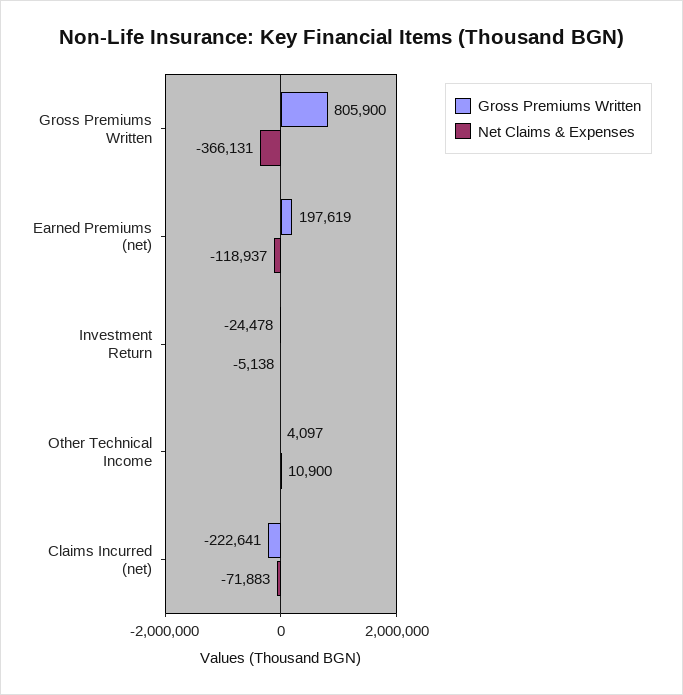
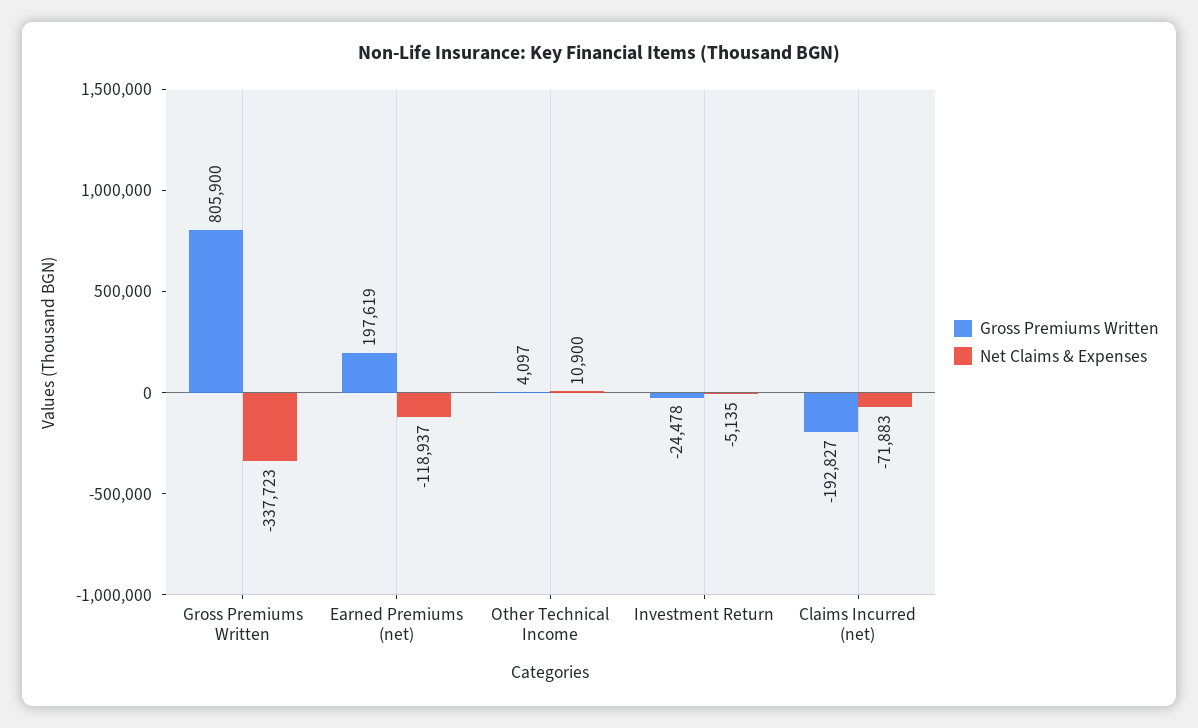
Net Claims & Expenses, Gross Premiums Written: -366131 -> -337723
Net Claims & Expenses, Investment Return: -5138 -> -5135
Gross Premiums Written, Claims Incurred (net): -222641 -> -192827

